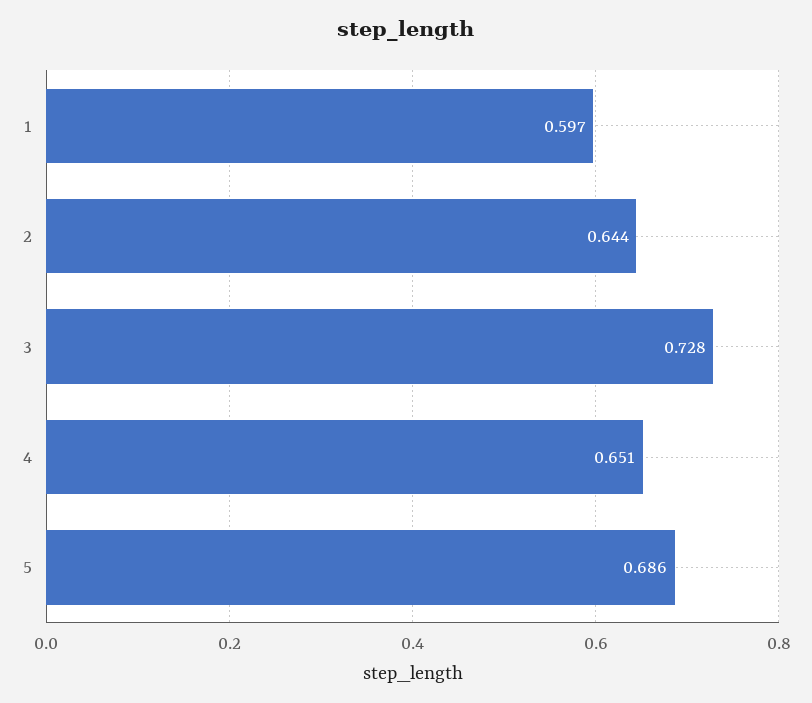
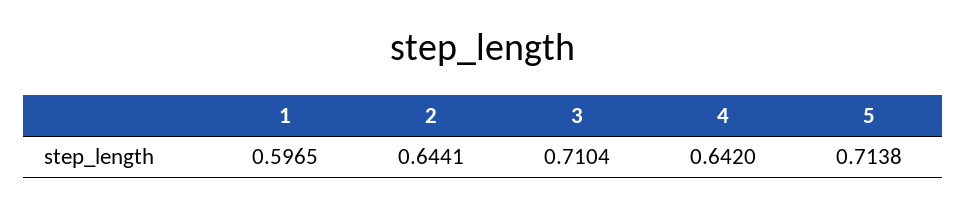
3: 0.728 -> 0.7104
4: 0.651 -> 0.642
5: 0.686 -> 0.7138

